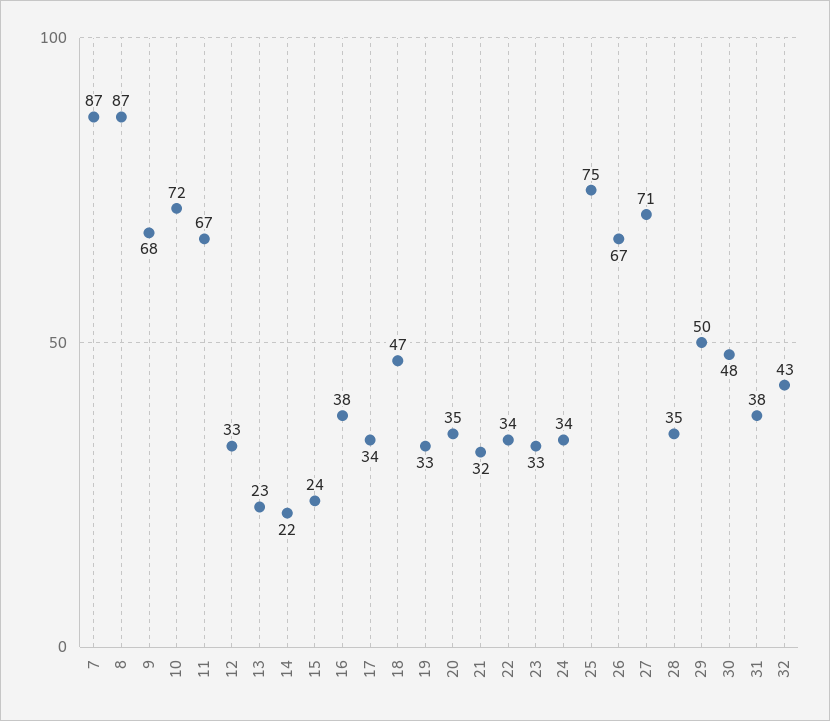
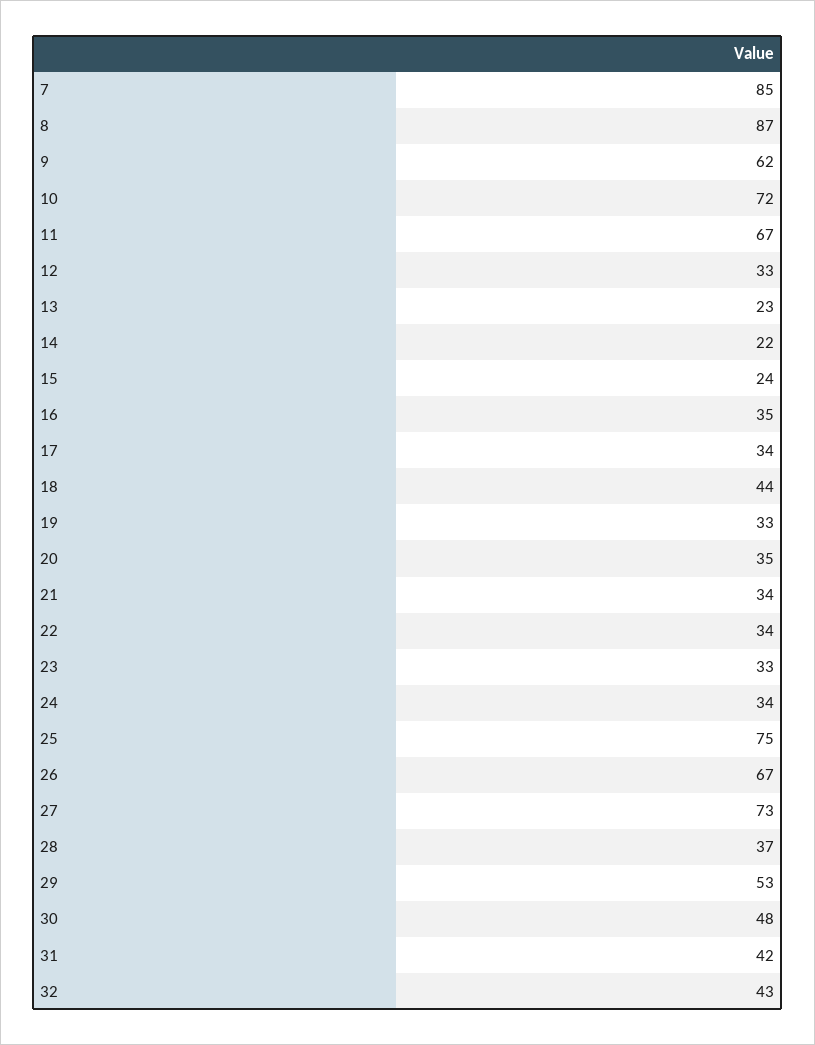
7: 87 -> 85
9: 68 -> 62
16: 38 -> 35
18: 47 -> 44
21: 32 -> 34
27: 71 -> 73
28: 35 -> 37
29: 50 -> 53
31: 38 -> 42

